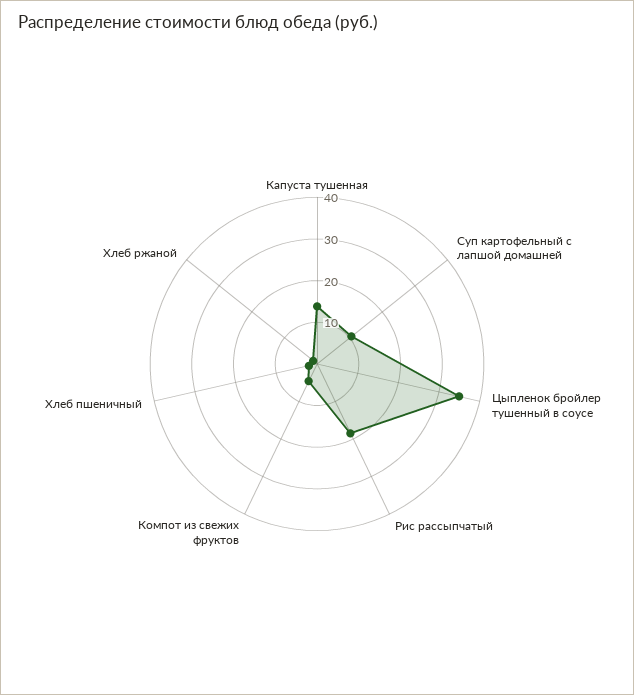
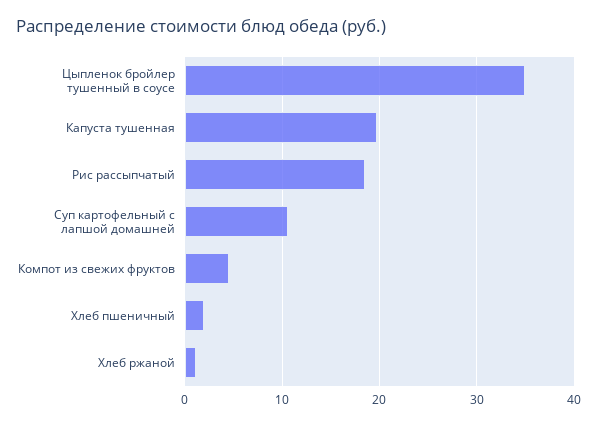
Капуста тушенная: 14 -> 20

